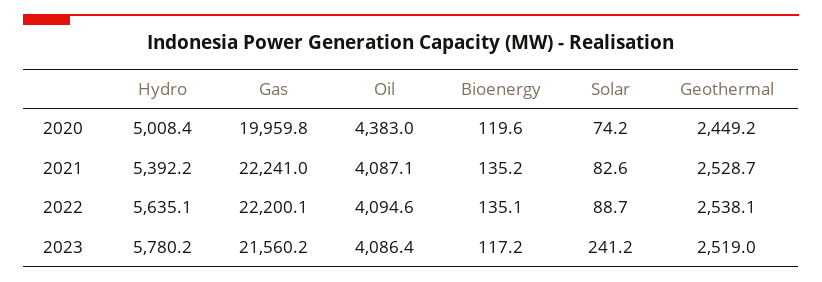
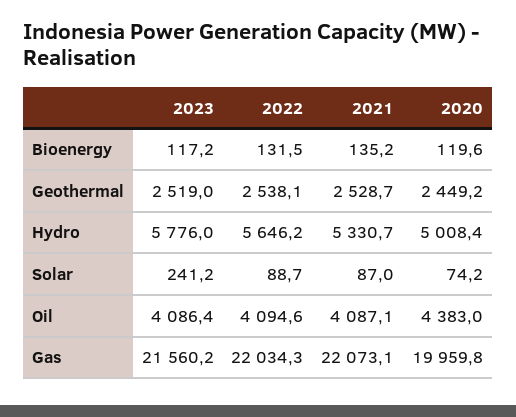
Hydro, 2021: 5392.2 -> 5330.7
Gas, 2021: 22241 -> 22073.1
Solar, 2021: 82.6 -> 87
Hydro, 2022: 5635.1 -> 5646.2
Gas, 2022: 22200.1 -> 22034.3
Bioenergy, 2022: 135.1 -> 131.5
Hydro, 2023: 5780.2 -> 5776

